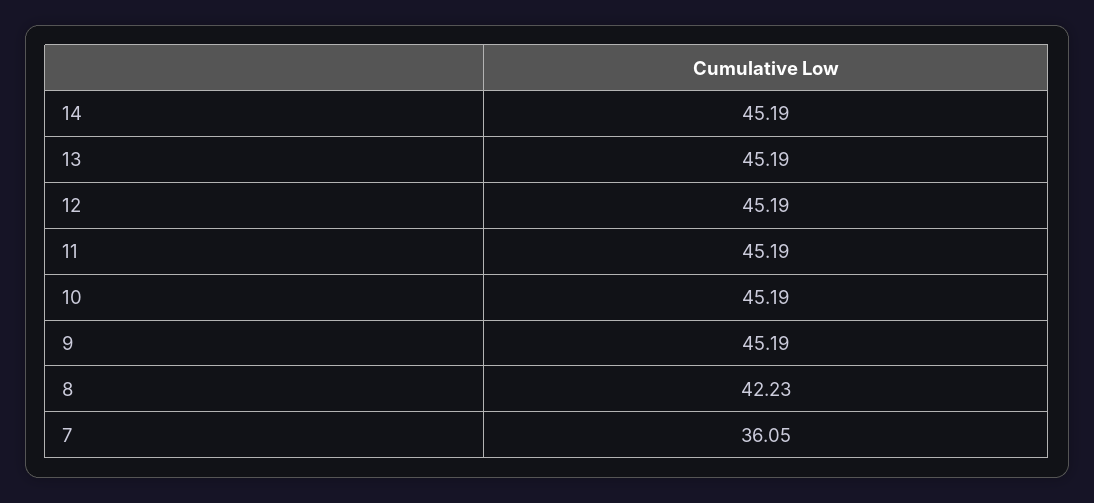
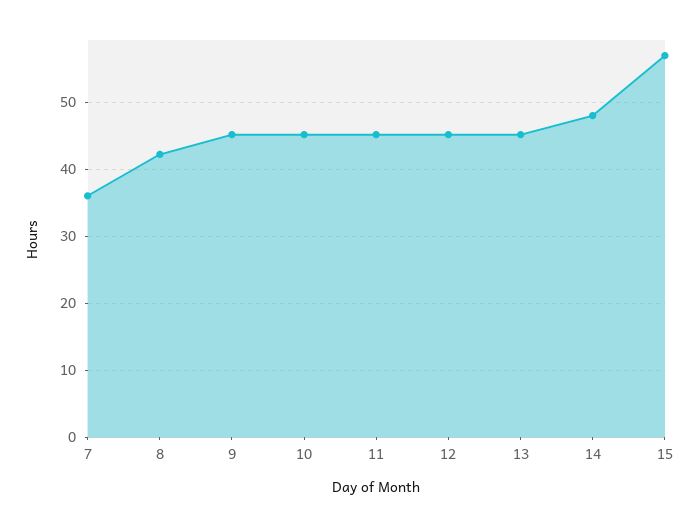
14: 45.19 -> 48
15: none -> 57

